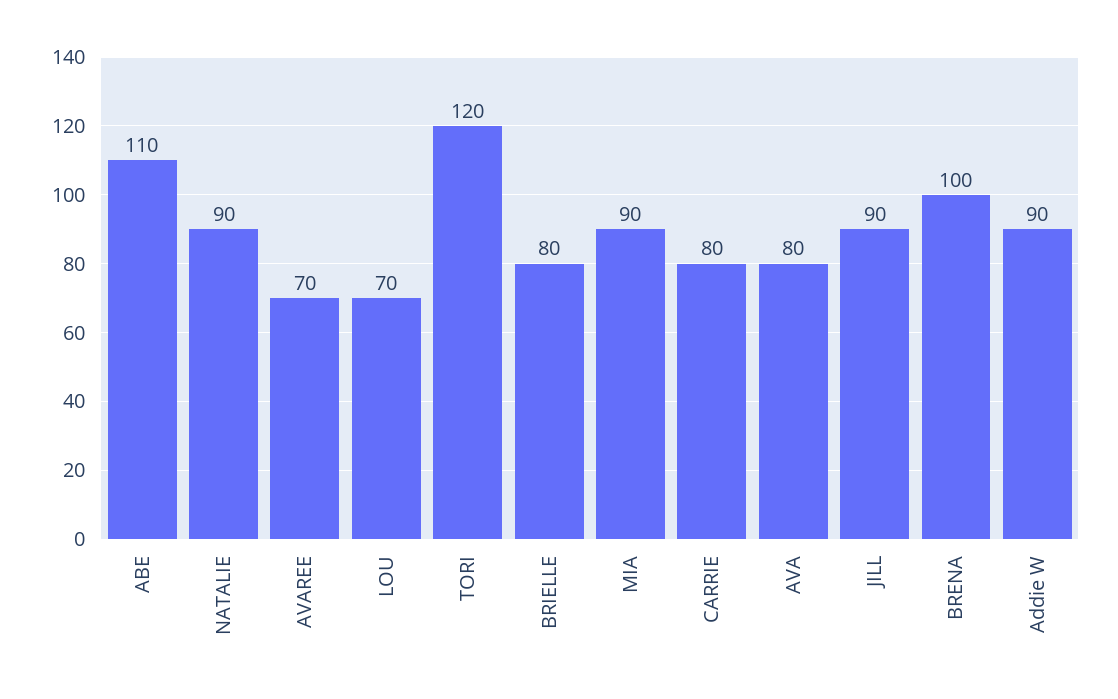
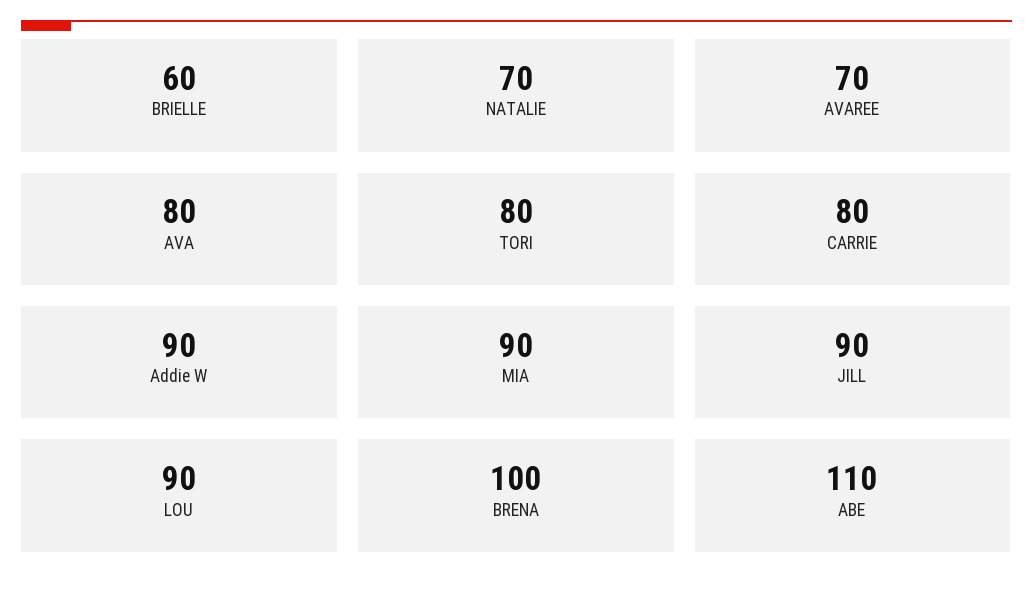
NATALIE: 90 -> 70
LOU: 70 -> 90
TORI: 120 -> 80
BRIELLE: 80 -> 60

